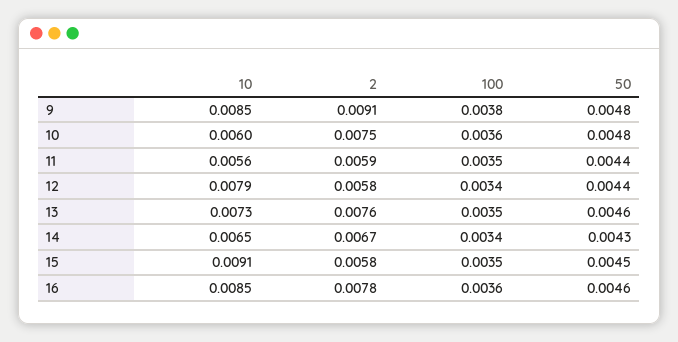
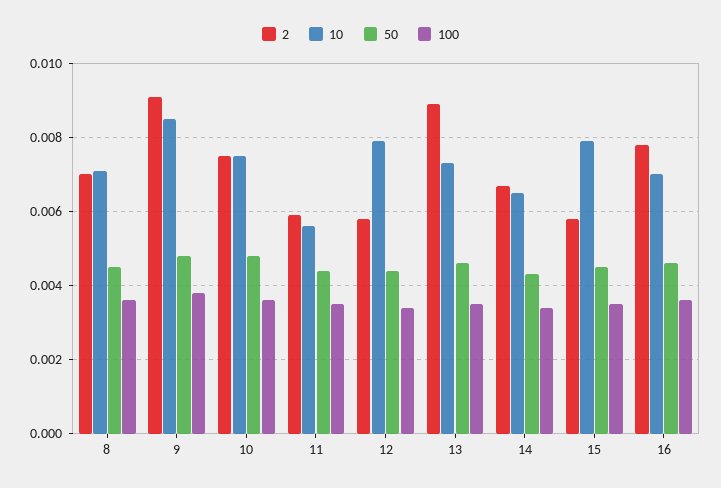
10, 10: 0.006 -> 0.0075
2, 13: 0.0076 -> 0.009
10, 15: 0.0091 -> 0.008
10, 16: 0.0085 -> 0.007
2, 8: none -> 0.007
10, 8: none -> 0.007
50, 8: none -> 0.0045
100, 8: none -> 0.0035

